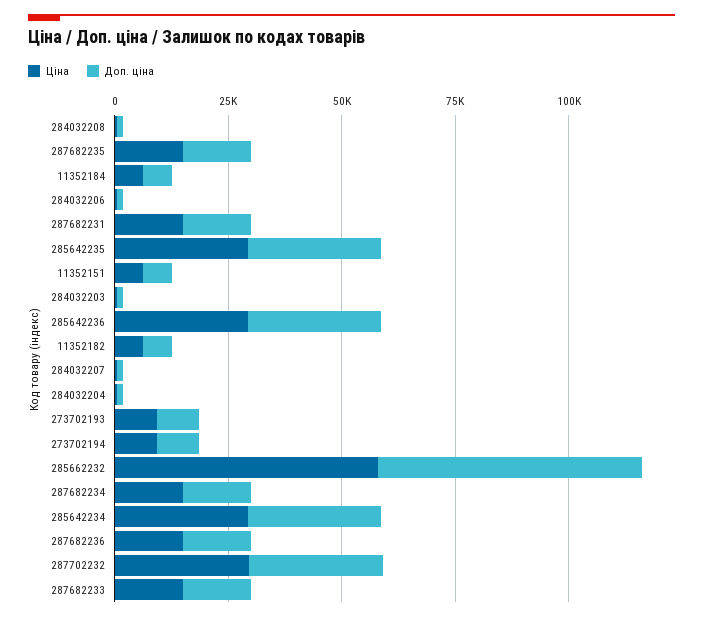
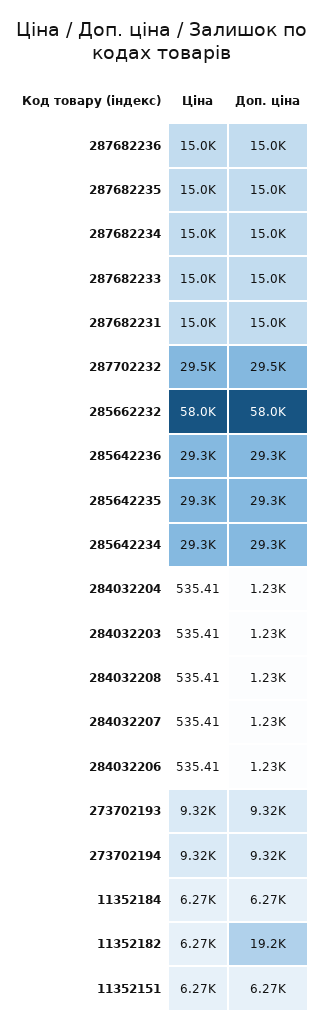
Доп. ціна, 11352182: 5000 -> 19200

